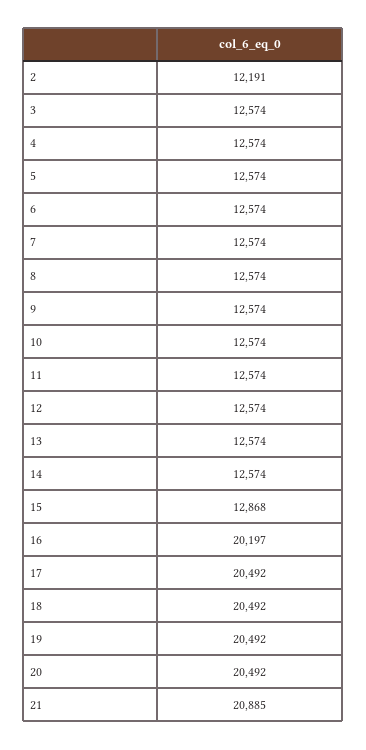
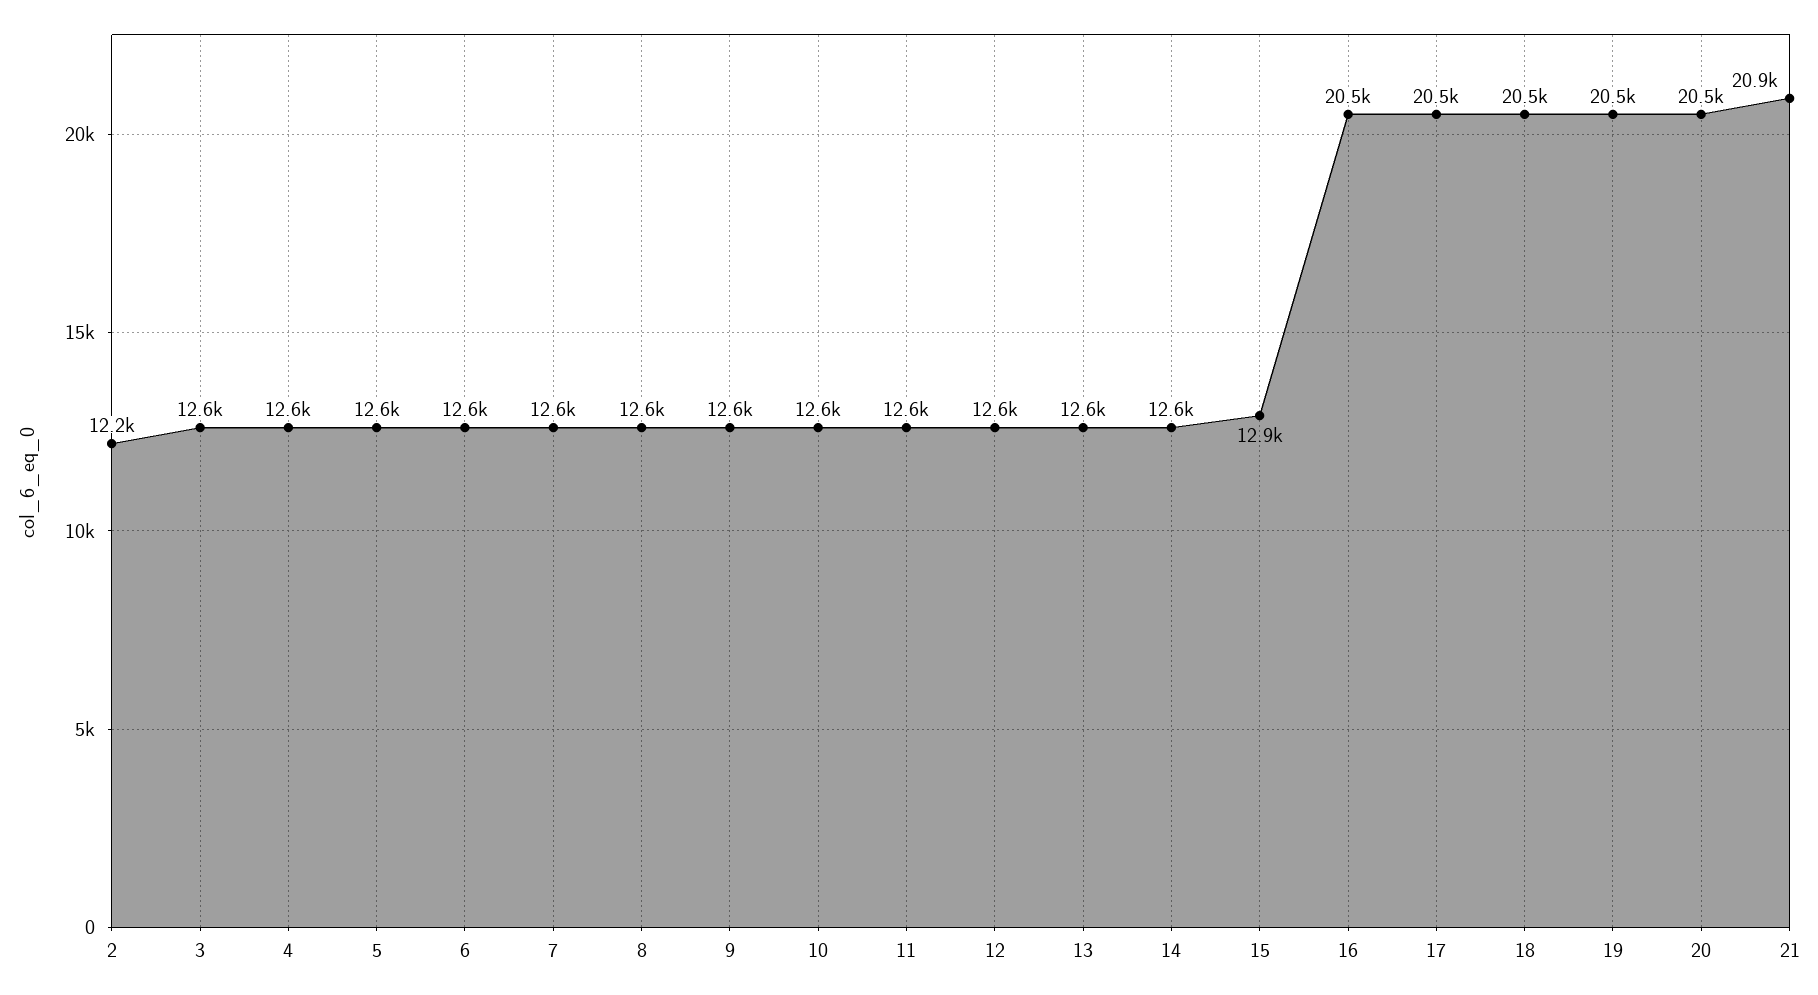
16: 20197 -> 20500

